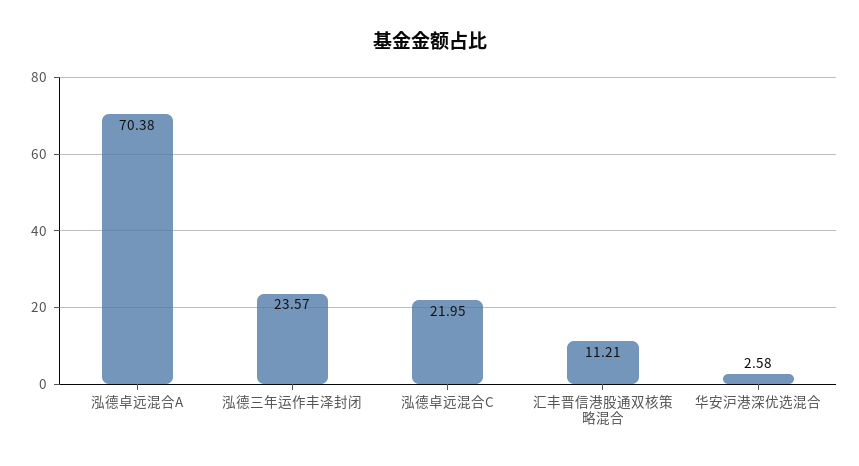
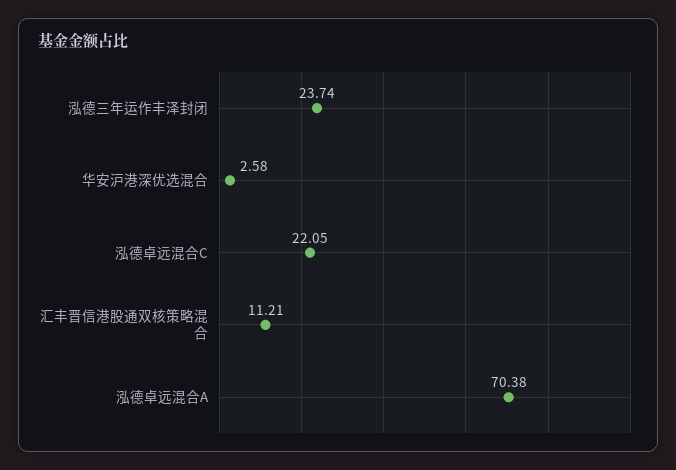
泓德三年运作丰泽封闭: 23.57 -> 23.74
泓德卓远混合C: 21.95 -> 22.05

